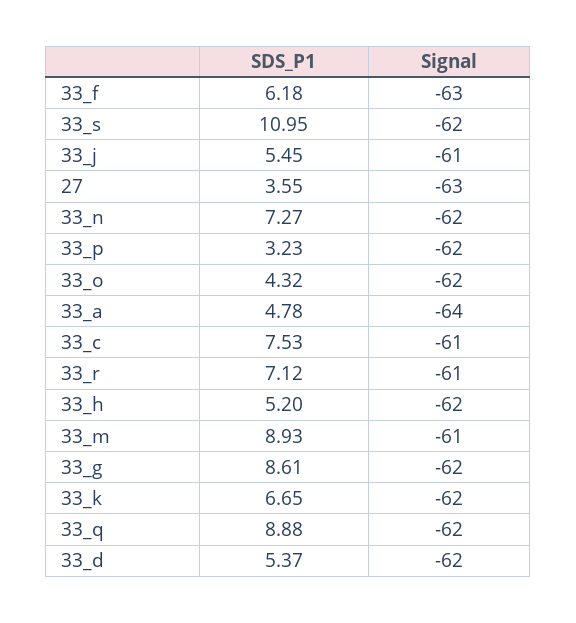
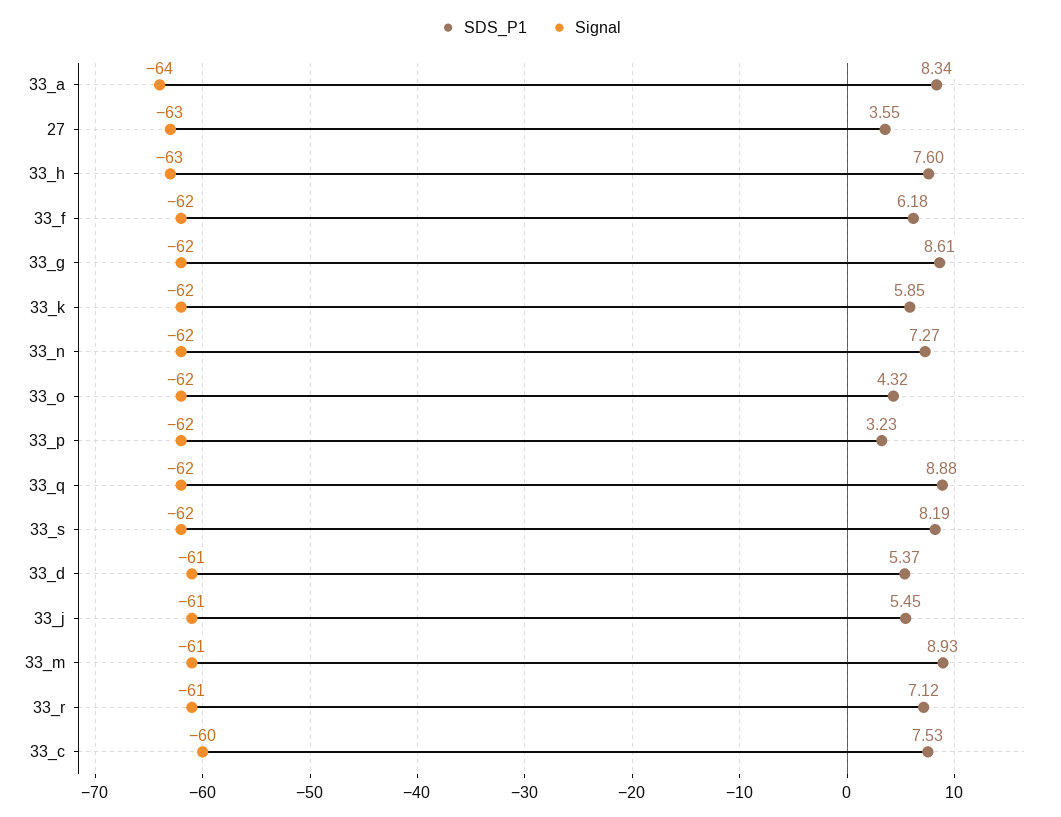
Signal, 33_f: -63 -> -62
SDS_P1, 33_s: 10.95 -> 8.19
SDS_P1, 33_a: 4.78 -> 8.34
Signal, 33_c: -61 -> -60
SDS_P1, 33_h: 5.2 -> 7.6
Signal, 33_h: -62 -> -63
SDS_P1, 33_k: 6.65 -> 5.85
Signal, 33_d: -62 -> -61

